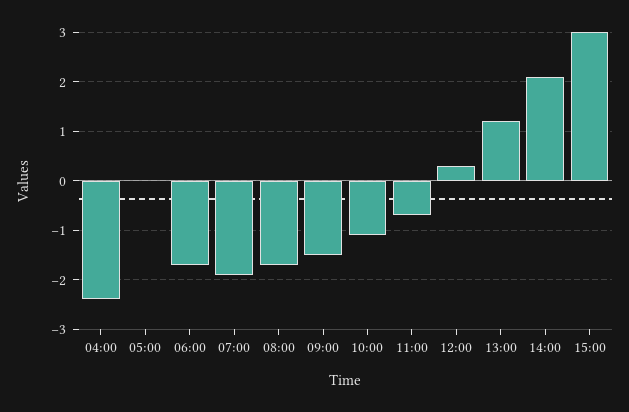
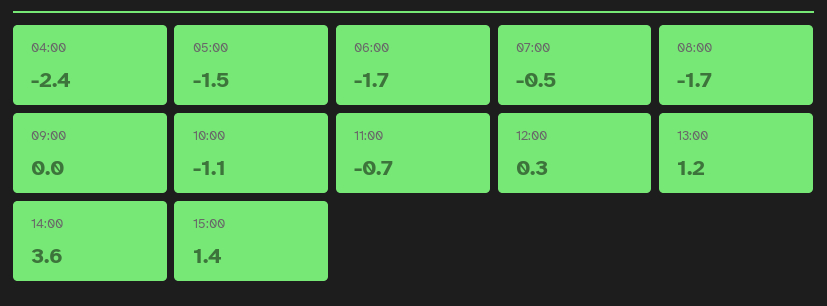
05:00: 0 -> -1.5
07:00: -2 -> -0.5
09:00: -1.5 -> 0
14:00: 2 -> 3.6
15:00: 3 -> 1.4

